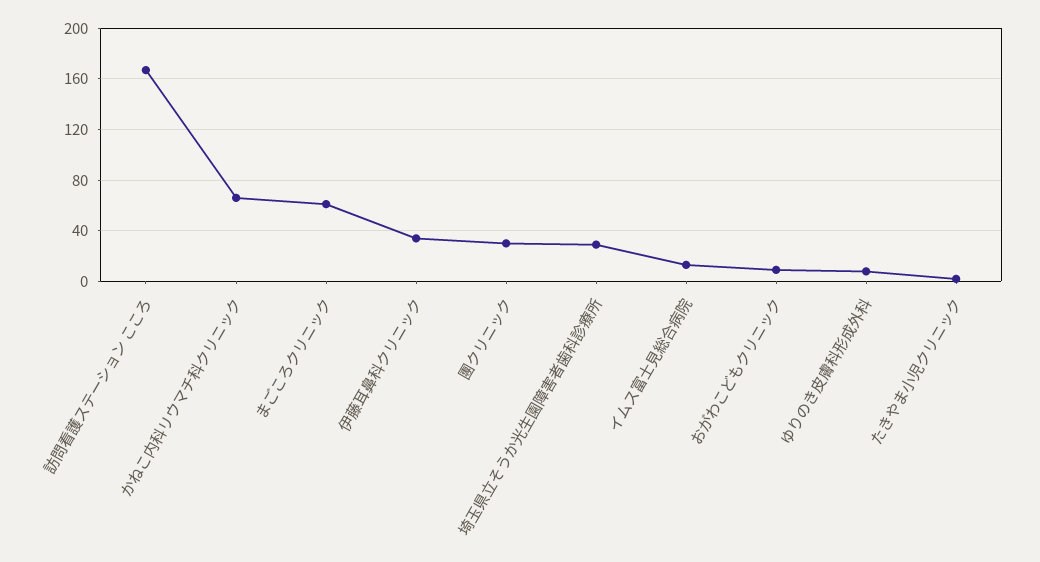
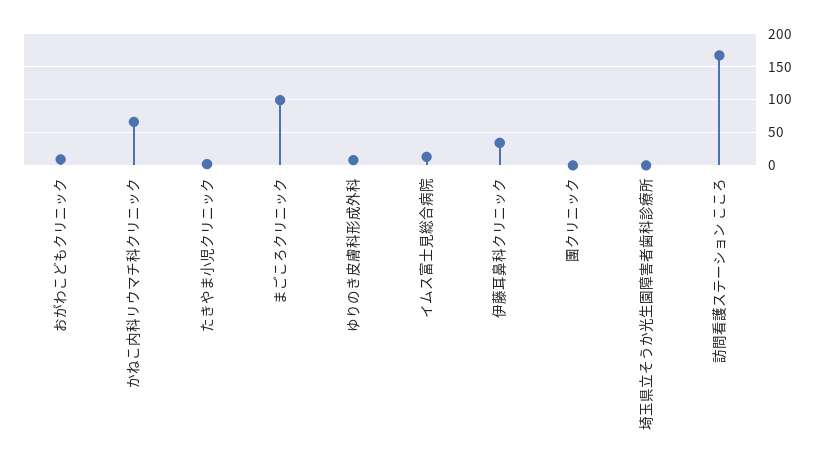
まごころクリニック: 60 -> 100
團クリニック: 30 -> 0
埼玉県立そうか光生園障害者歯科診療所: 30 -> 0

